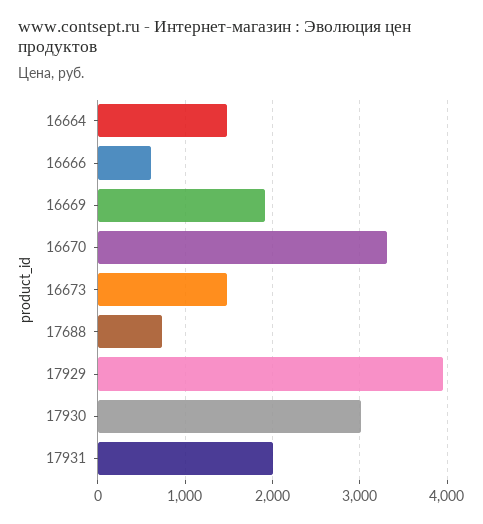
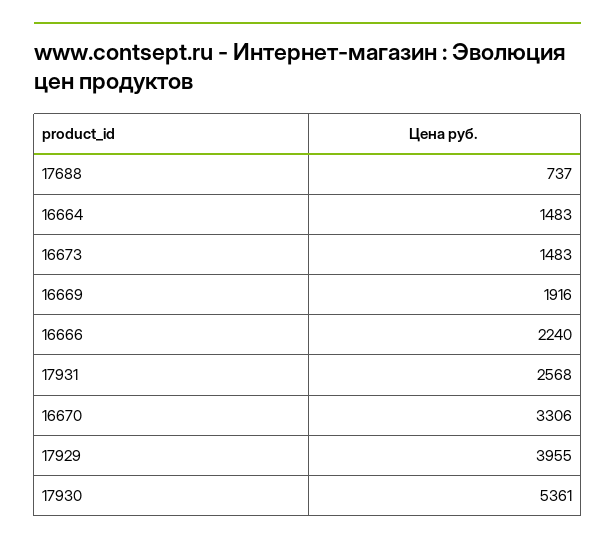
16666: 600 -> 2240
17930: 3000 -> 5361
17931: 2000 -> 2568

